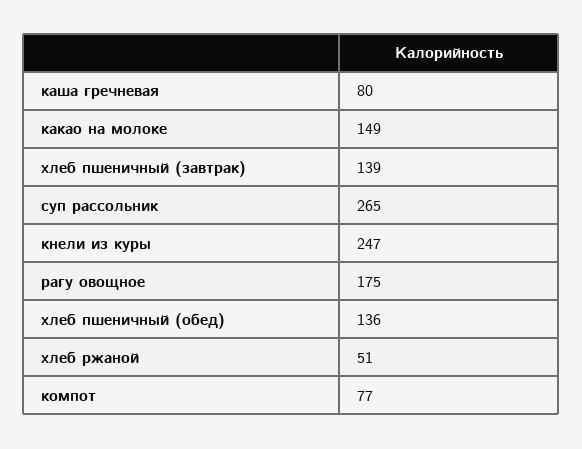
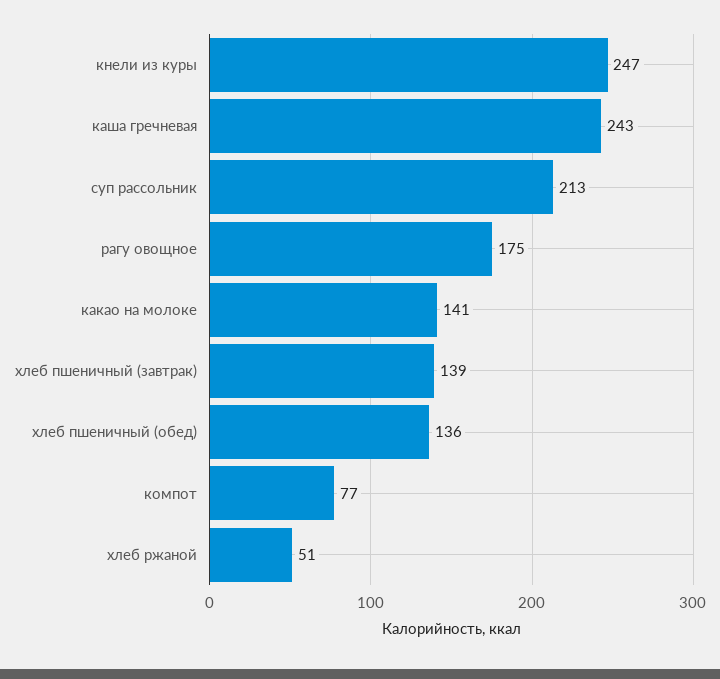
каша гречневая: 80 -> 243
какао на молоке: 149 -> 141
суп рассольник: 265 -> 213

